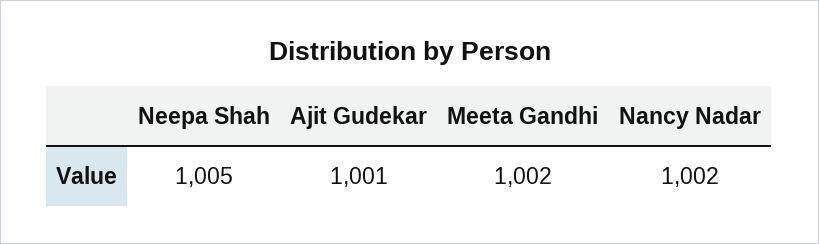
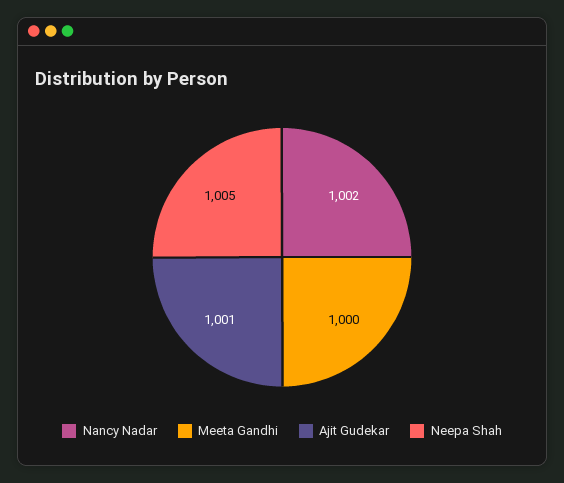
Meeta Gandhi: 1002 -> 1000

